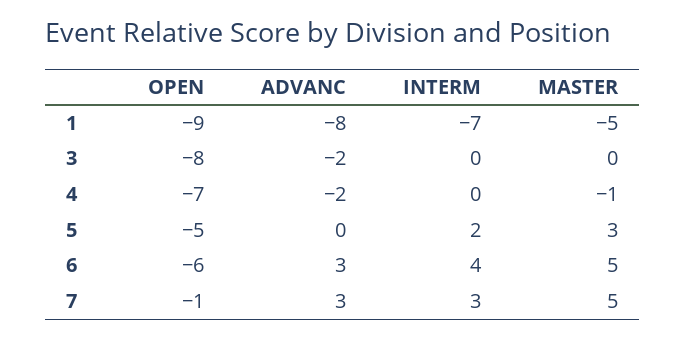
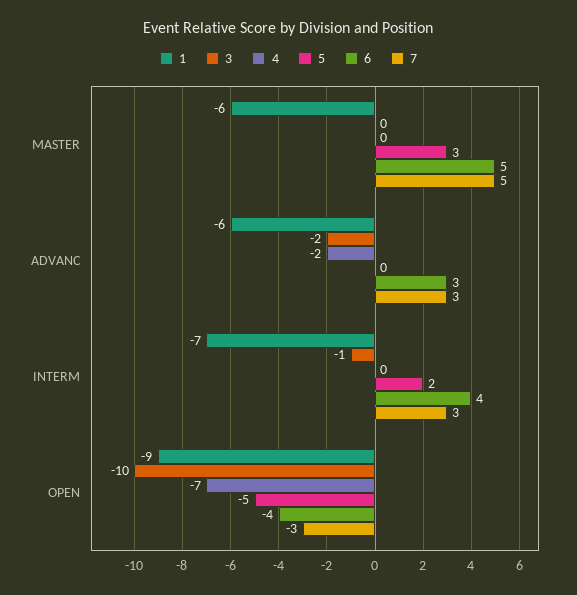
1, ADVANC: -8 -> -6
1, MASTER: -5 -> -6
3, OPEN: -8 -> -10
3, INTERM: 0 -> -1
4, MASTER: -1 -> 0
6, OPEN: -6 -> -4
7, OPEN: -1 -> -3

